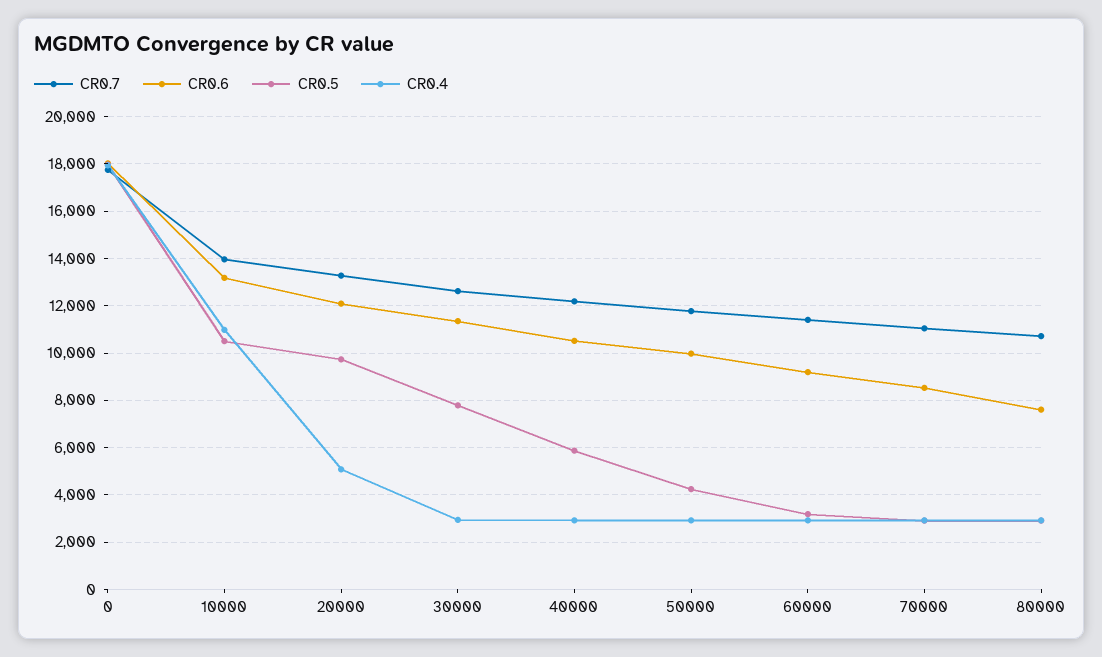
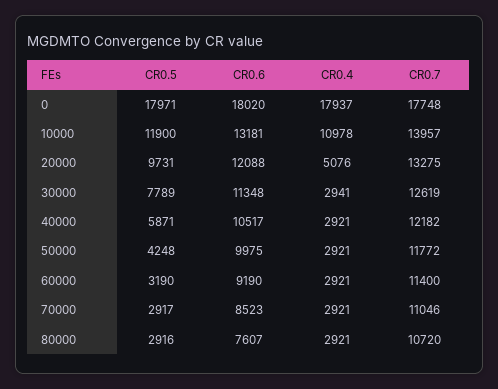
CR0.5, 10000: 10500 -> 11900

